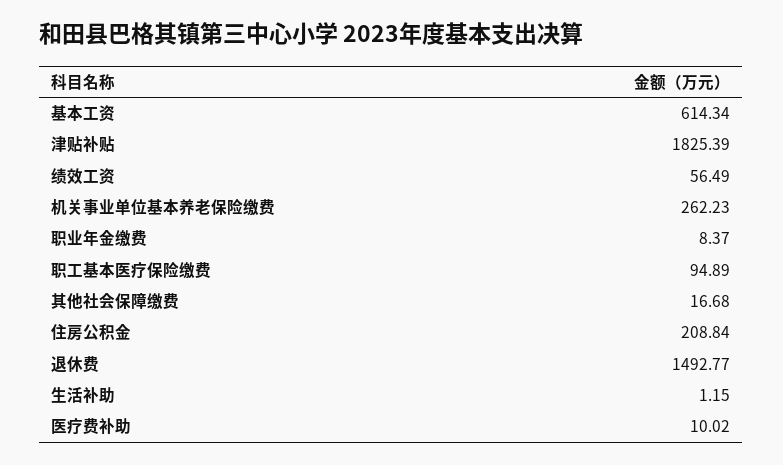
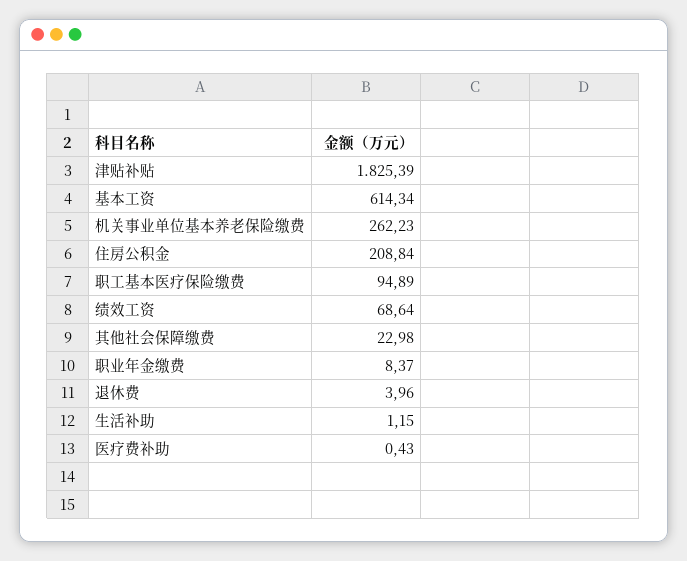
绩效工资: 56.49 -> 68.64
其他社会保障缴费: 16.68 -> 22.98
退休费: 1492.77 -> 3.96
医疗费补助: 10.02 -> 0.43

